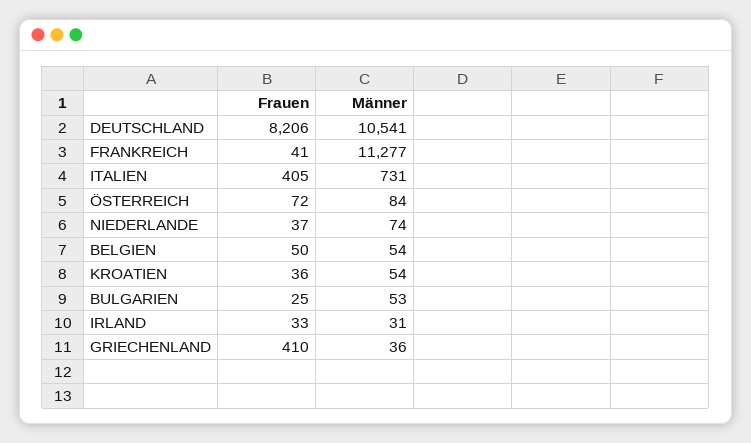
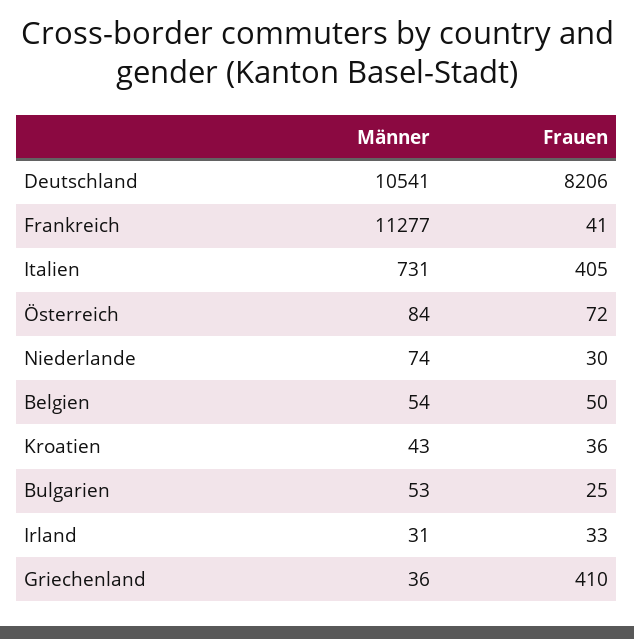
Frauen, NIEDERLANDE: 37 -> 30
Männer, KROATIEN: 54 -> 43

